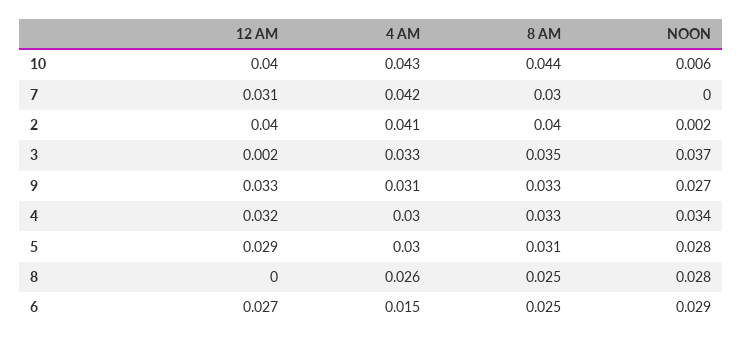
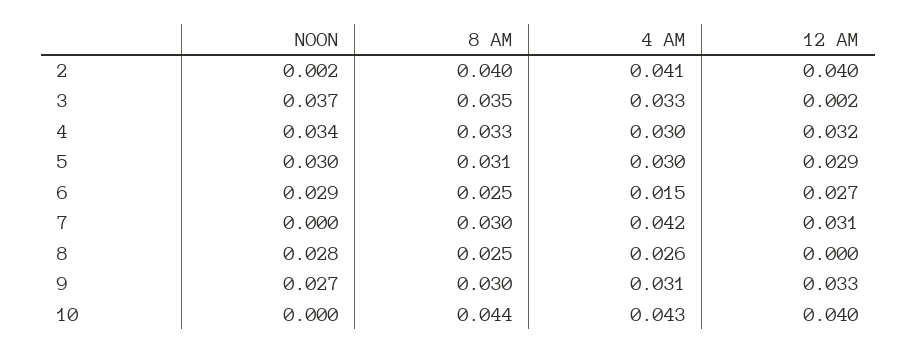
NOON, 10: 0.006 -> 0
8 AM, 9: 0.033 -> 0.03
NOON, 5: 0.028 -> 0.03

